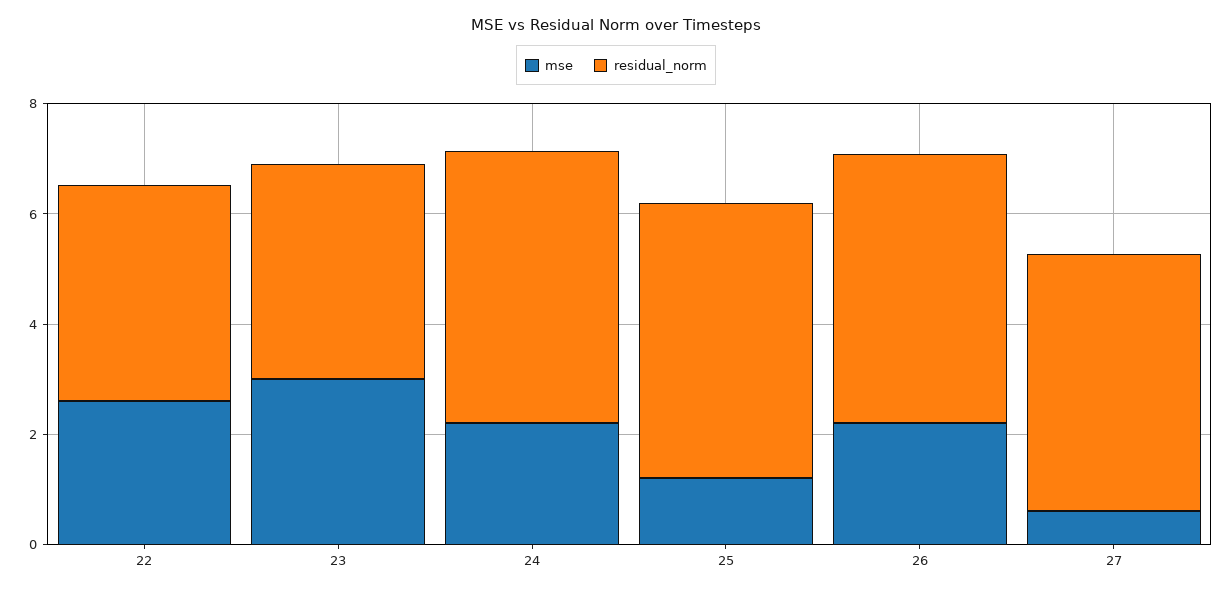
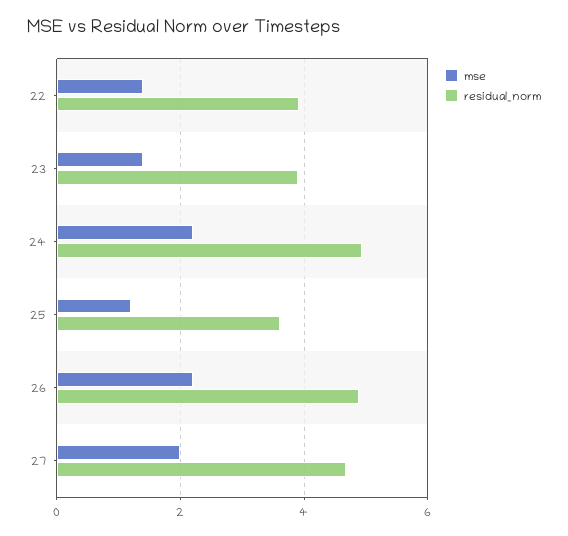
mse, 22: 2.5 -> 1.4
mse, 23: 3 -> 1.4
residual_norm, 25: 5 -> 3.6
mse, 27: 0.5 -> 2

